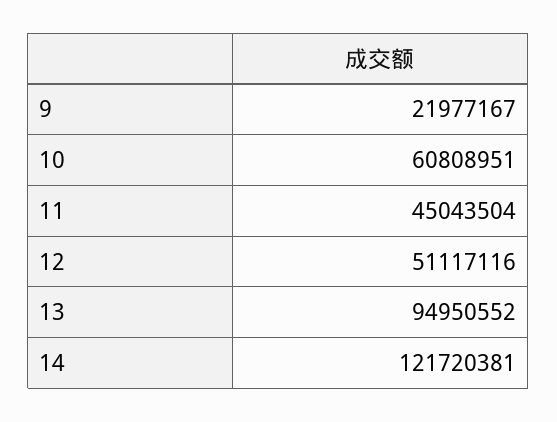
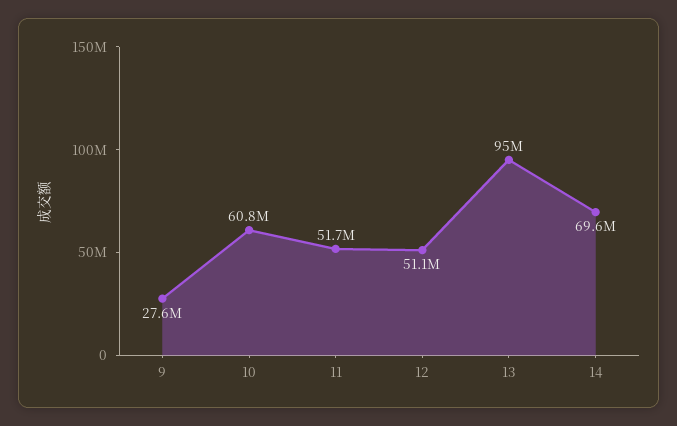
9: 21977167 -> 27600000
11: 45043504 -> 51700000
14: 121720381 -> 69600000

